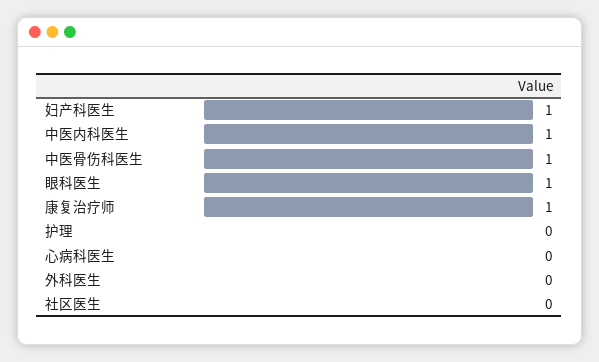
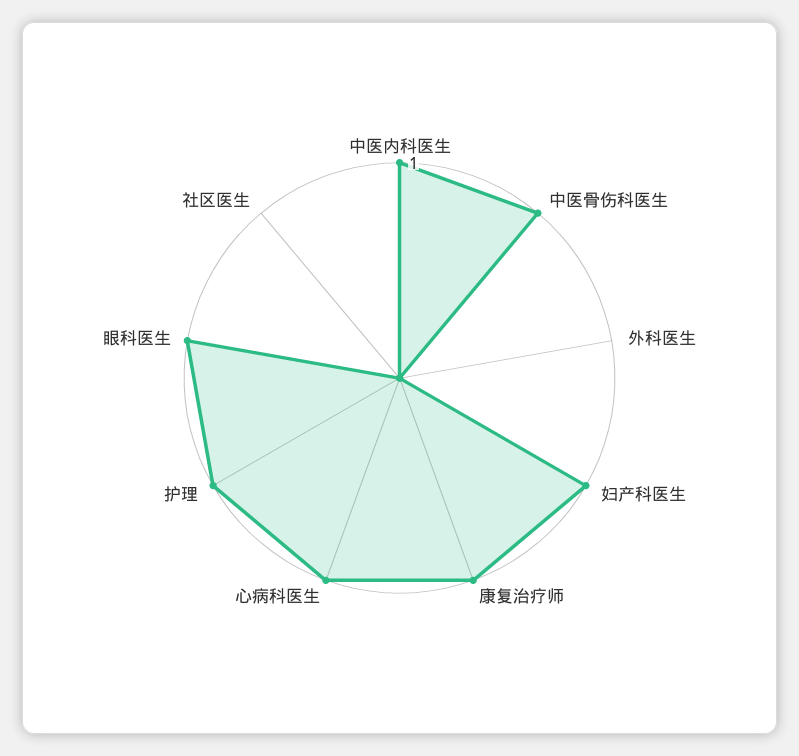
护理: 0 -> 1
心病科医生: 0 -> 1

